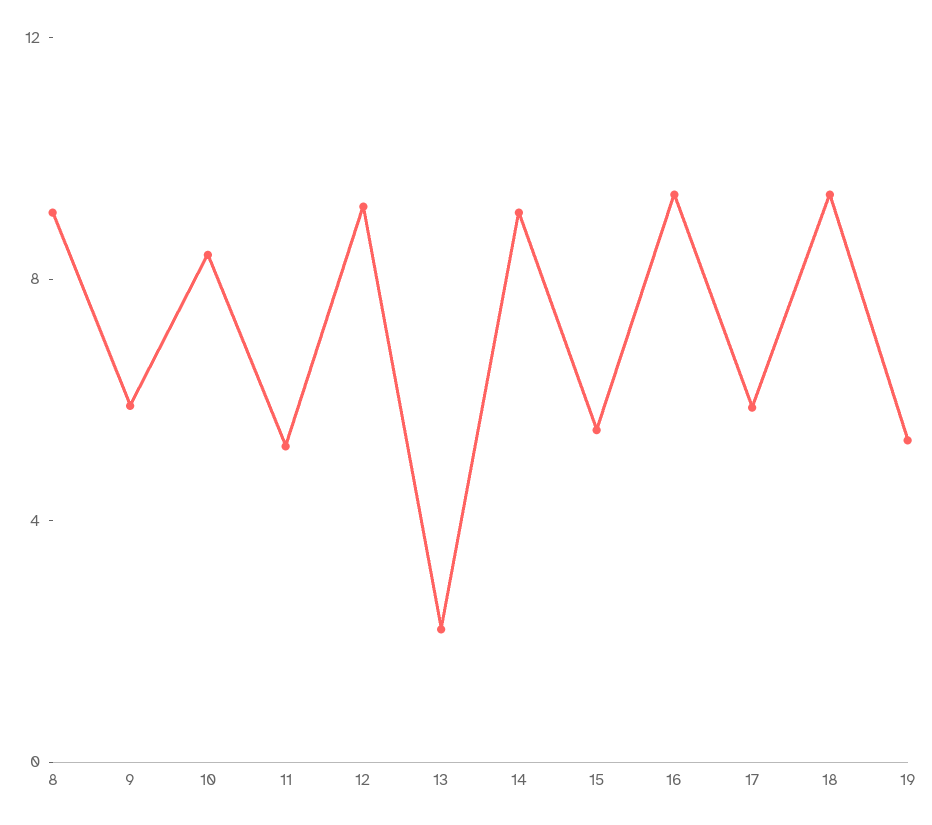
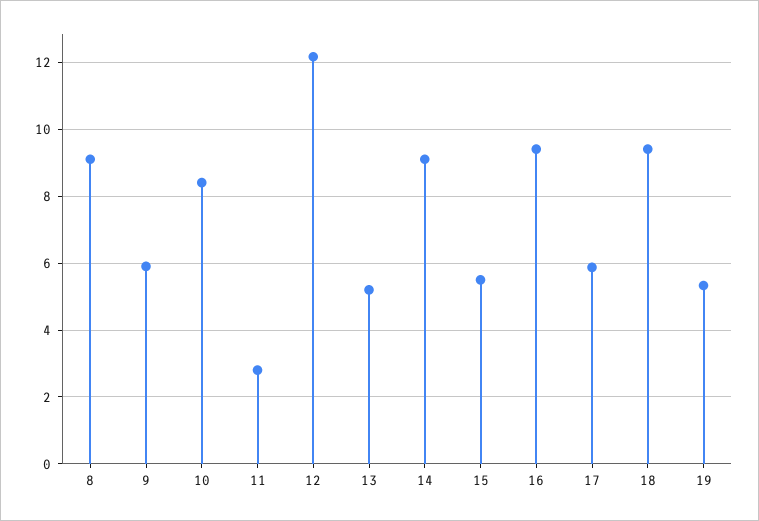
11: 5 -> 2.8
12: 9 -> 12.2
13: 2 -> 5.2

